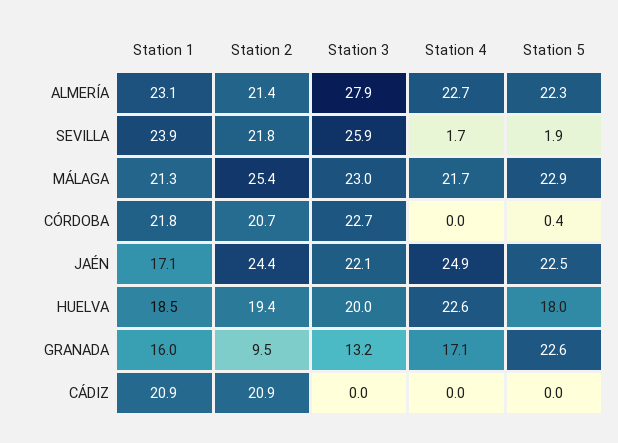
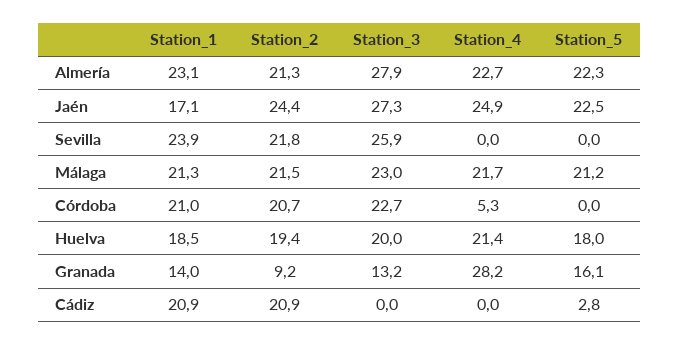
Station 2, ALMERÍA: 21.4 -> 21.3
Station 4, SEVILLA: 1.7 -> 0
Station 5, SEVILLA: 1.9 -> 0
Station 2, MÁLAGA: 25.4 -> 21.5
Station 5, MÁLAGA: 22.9 -> 21.2
Station 1, CÓRDOBA: 21.8 -> 21
Station 4, CÓRDOBA: 0 -> 5.3
Station 5, CÓRDOBA: 0.4 -> 0
Station 3, JAÉN: 22.1 -> 27.3
Station 4, HUELVA: 22.6 -> 21.4
Station 1, GRANADA: 16 -> 14
Station 2, GRANADA: 9.5 -> 9.2
Station 4, GRANADA: 17.1 -> 28.2
Station 5, GRANADA: 22.6 -> 16.1
Station 5, CÁDIZ: 0 -> 2.8

